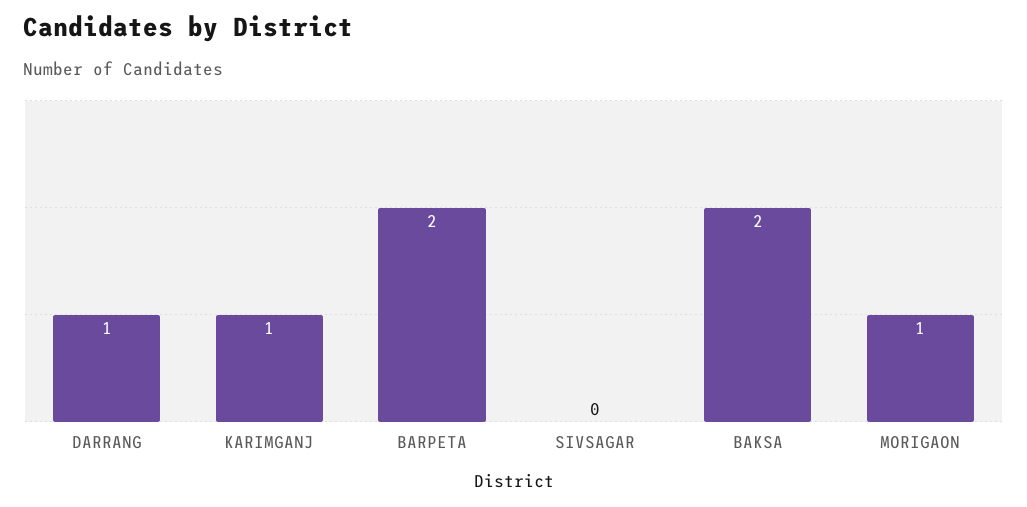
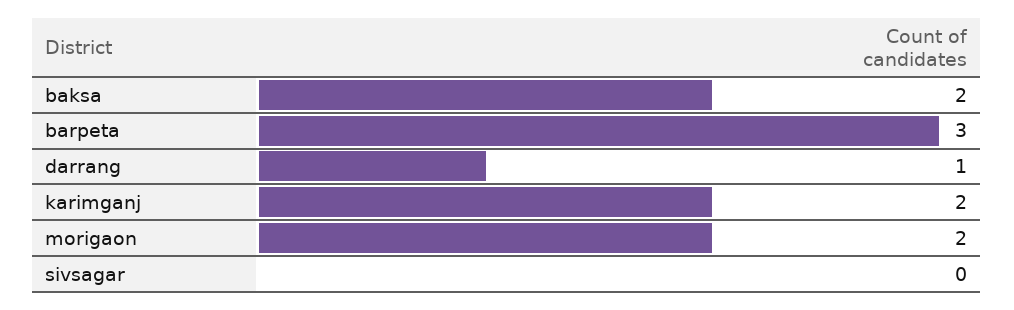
KARIMGANJ: 1 -> 2
BARPETA: 2 -> 3
MORIGAON: 1 -> 2

